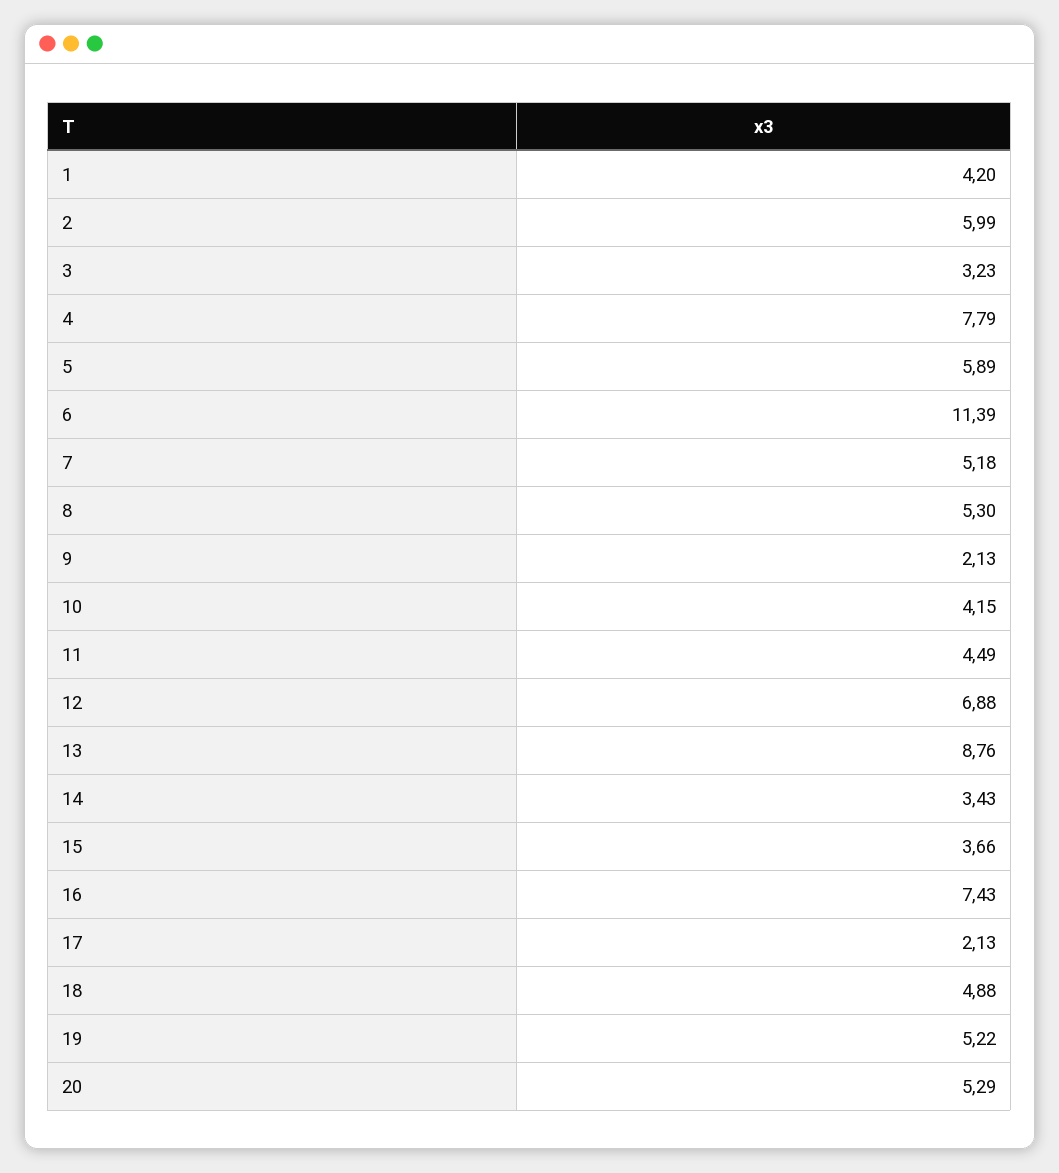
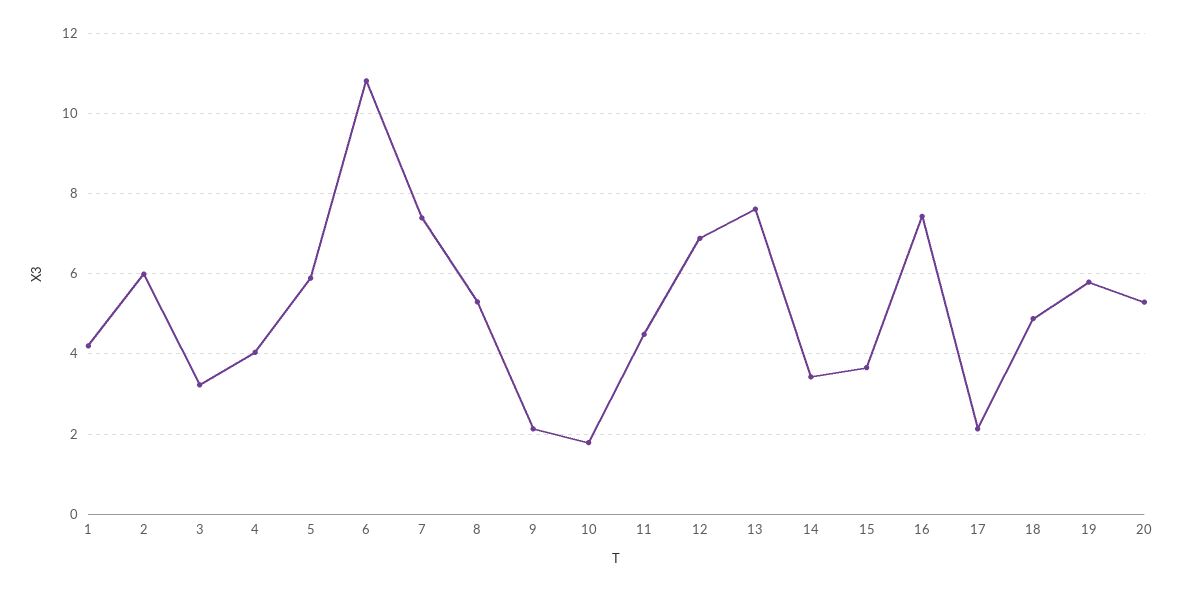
4: 7.79 -> 4
6: 11.39 -> 10.8
7: 5.18 -> 7.4
10: 4.15 -> 1.8
13: 8.76 -> 7.6
19: 5.22 -> 5.8

